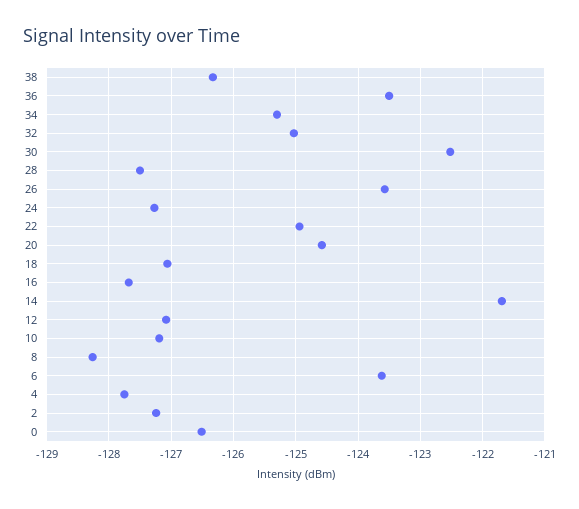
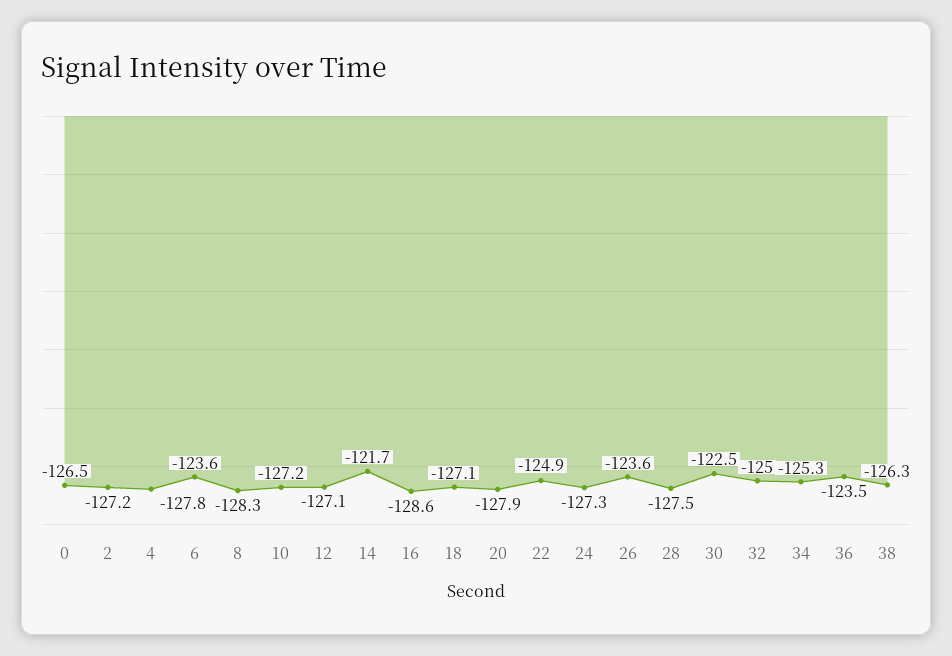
20: -124.6 -> -127.9
16: -127.7 -> -128.6

